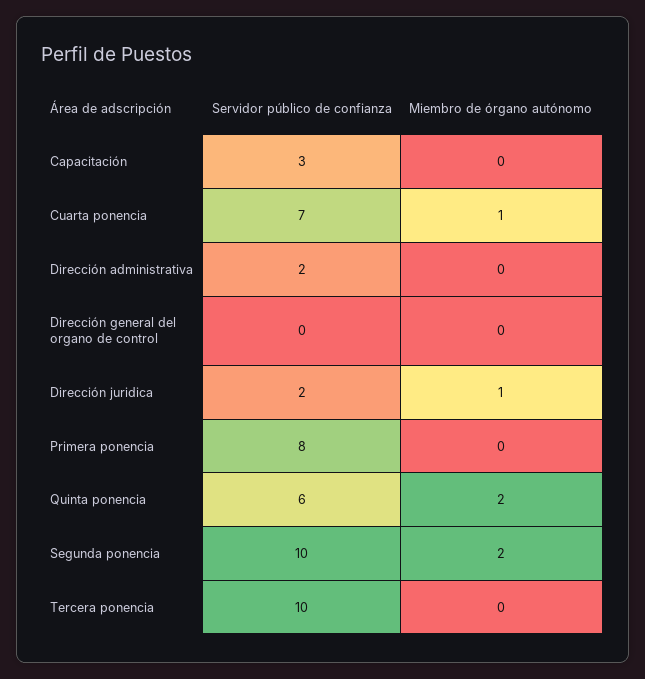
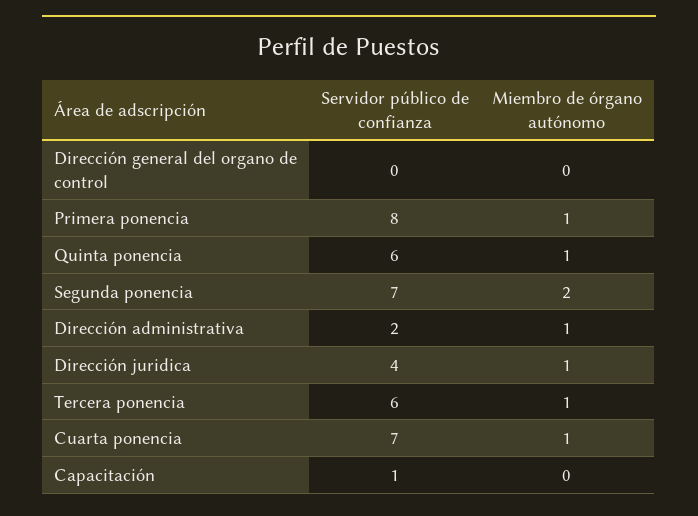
Servidor público de confianza, Capacitación: 3 -> 1
Miembro de órgano autónomo, Dirección administrativa: 0 -> 1
Servidor público de confianza, Dirección juridica: 2 -> 4
Miembro de órgano autónomo, Primera ponencia: 0 -> 1
Miembro de órgano autónomo, Quinta ponencia: 2 -> 1
Servidor público de confianza, Segunda ponencia: 10 -> 7
Servidor público de confianza, Tercera ponencia: 10 -> 6
Miembro de órgano autónomo, Tercera ponencia: 0 -> 1

